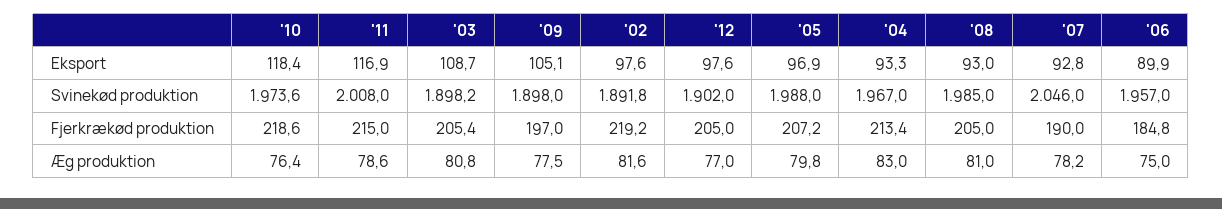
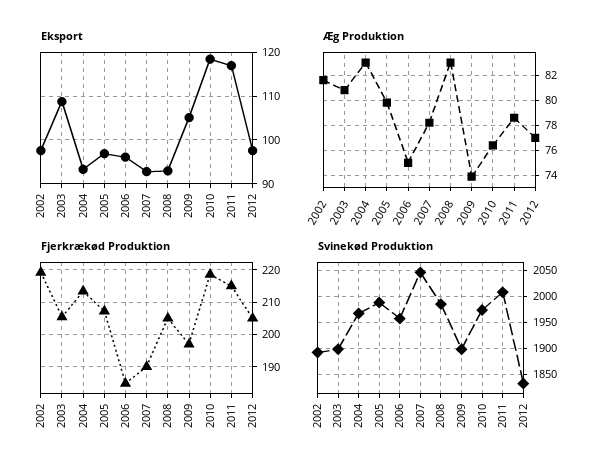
Eksport, '06: 89.9 -> 96
Svinekød produktion, '12: 1902 -> 1825
Æg produktion, '09: 77.5 -> 74
Æg produktion, '08: 81 -> 83

